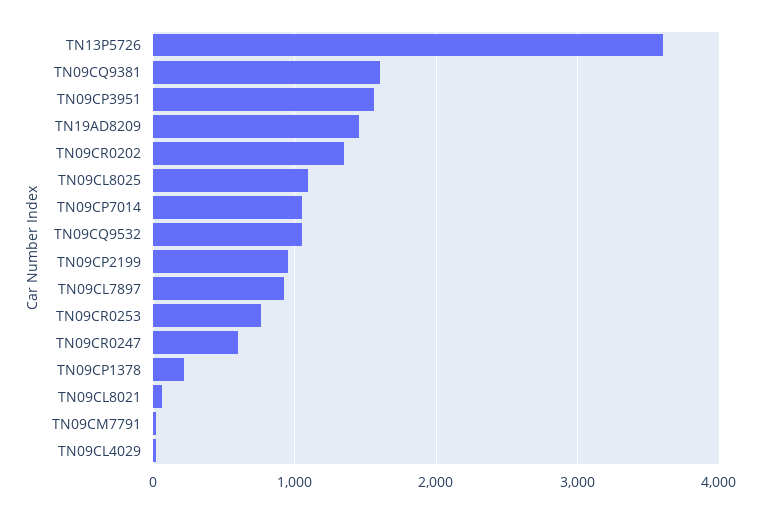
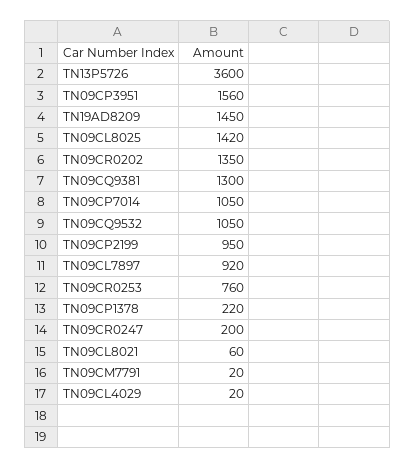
TN09CQ9381: 1600 -> 1300
TN09CL8025: 1100 -> 1420
TN09CR0247: 600 -> 200

